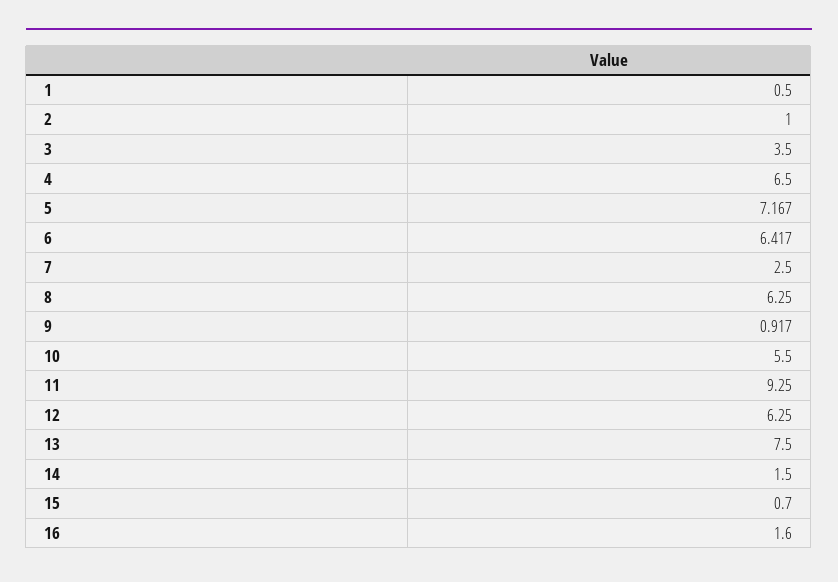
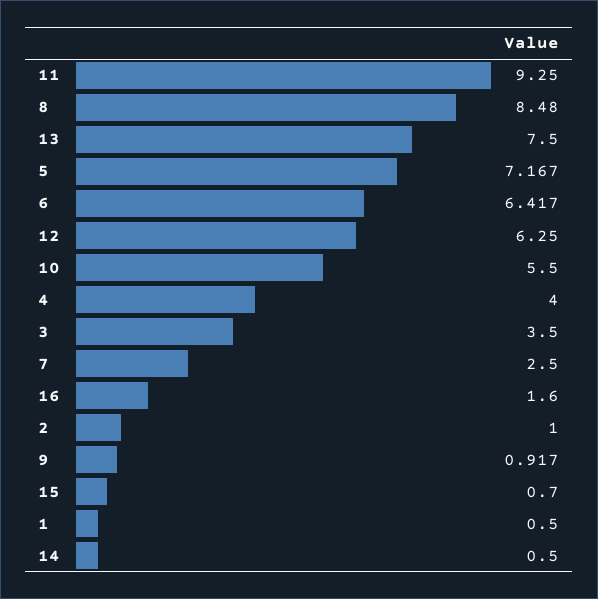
4: 6.5 -> 4
8: 6.25 -> 8.48
14: 1.5 -> 0.5

